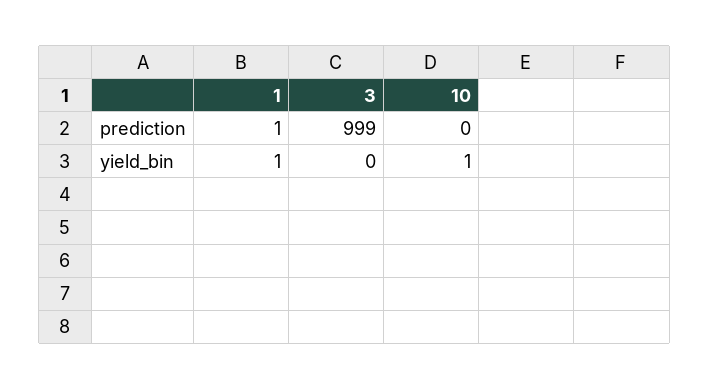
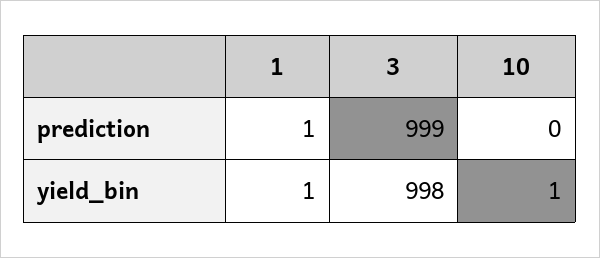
3, yield_bin: 0 -> 998

